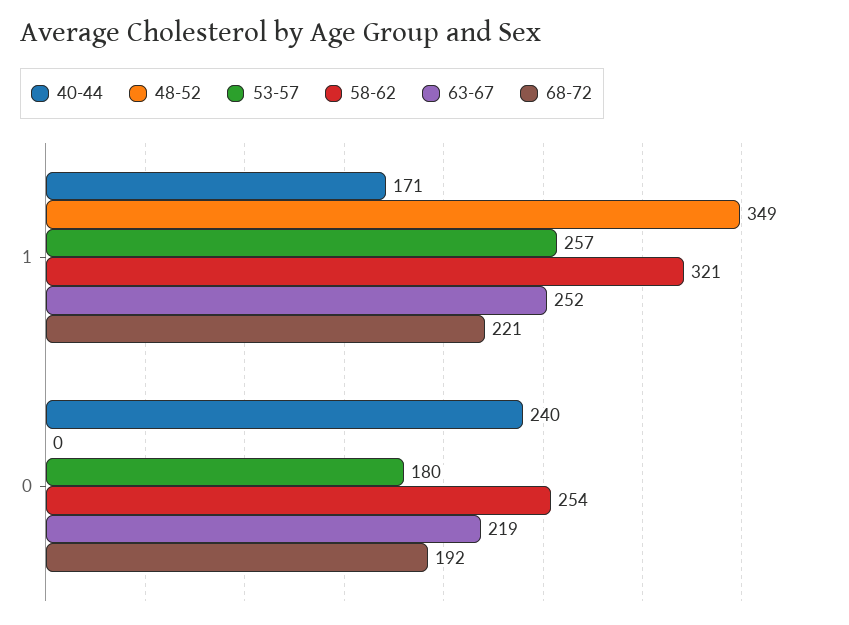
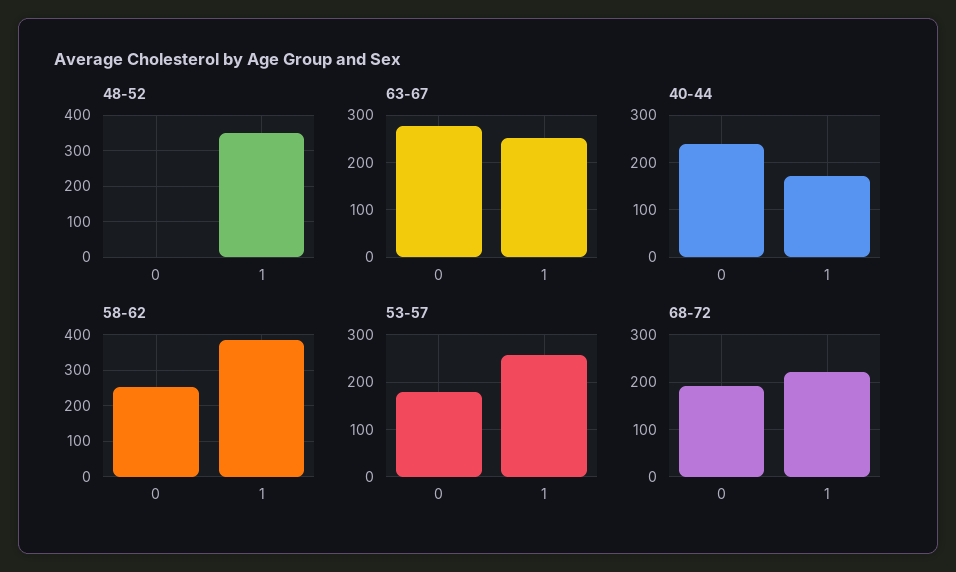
58-62, 1: 321 -> 380
63-67, 0: 219 -> 280

